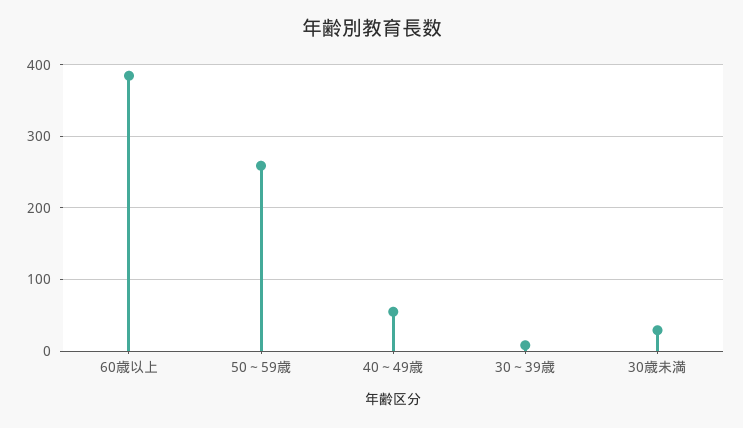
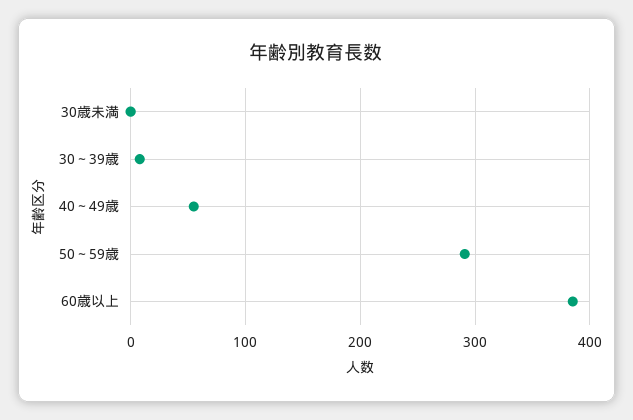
50～59歳: 260 -> 290
30歳未満: 30 -> 0

